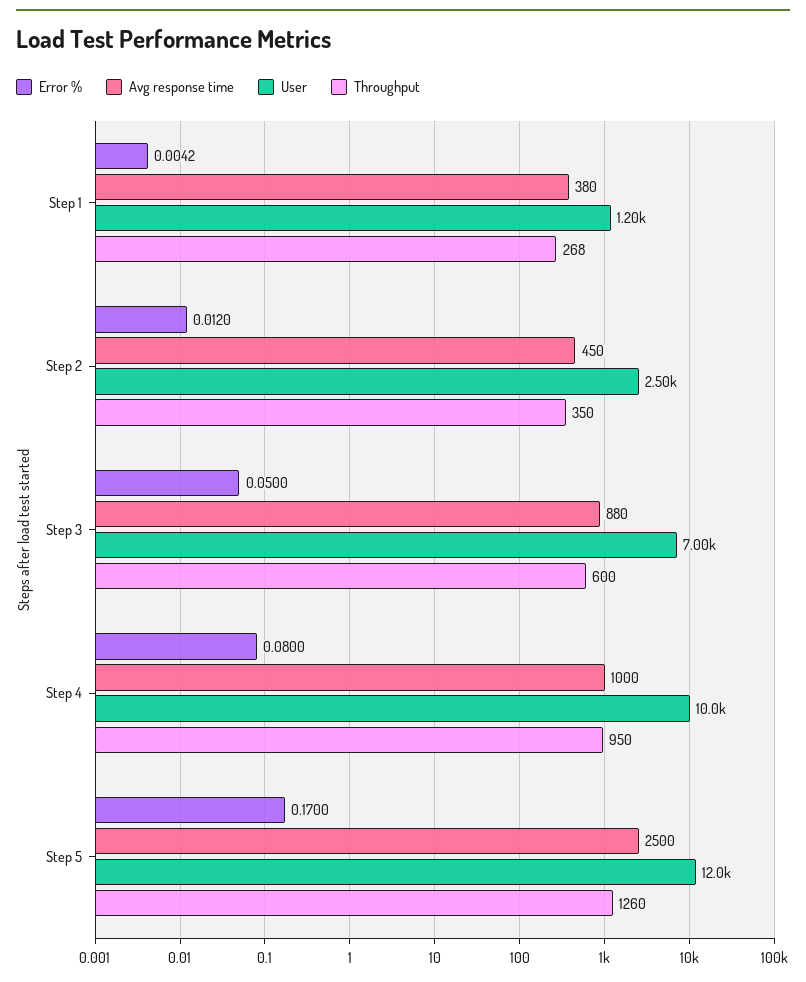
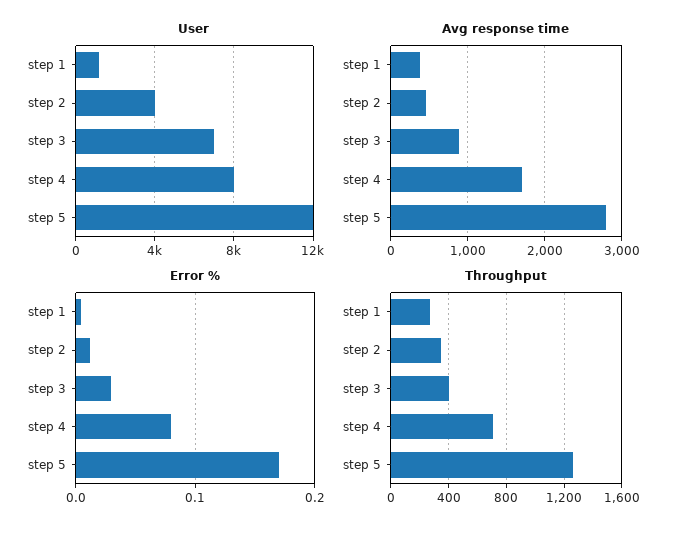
User, Step 2: 2500 -> 4000
Error %, Step 3: 0.05 -> 0.03
Throughput, Step 3: 600 -> 400
Avg response time, Step 4: 1000 -> 1700
User, Step 4: 10000 -> 8000
Throughput, Step 4: 950 -> 700
Avg response time, Step 5: 2500 -> 2800

